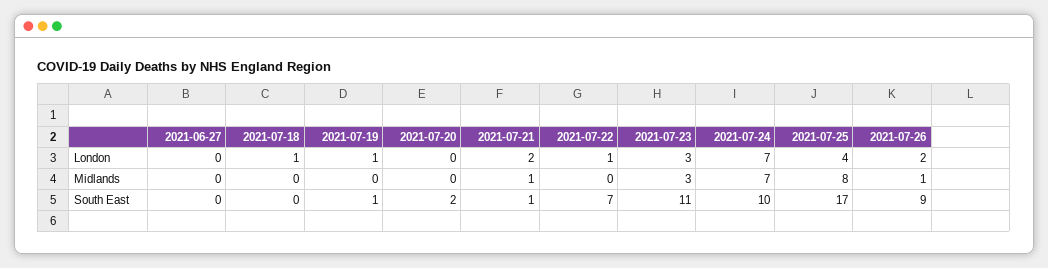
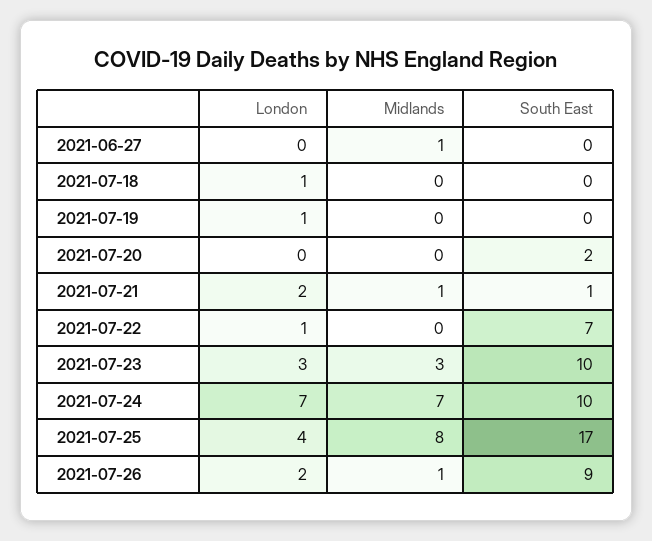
2021-06-27, Midlands: 0 -> 1
2021-07-19, South East: 1 -> 0
2021-07-23, South East: 11 -> 10

